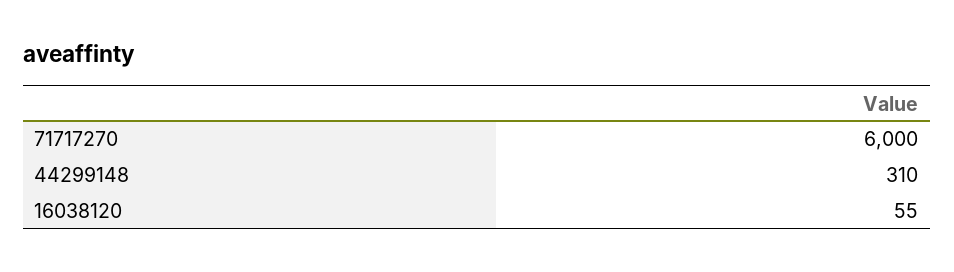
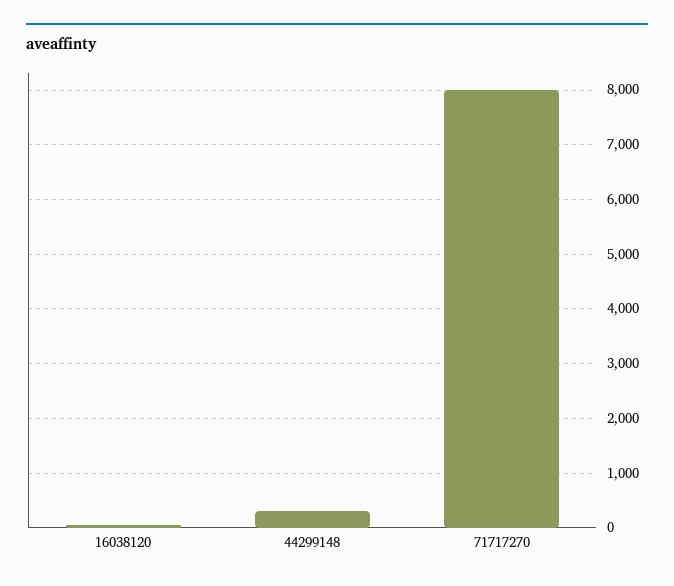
71717270: 6000 -> 8000

